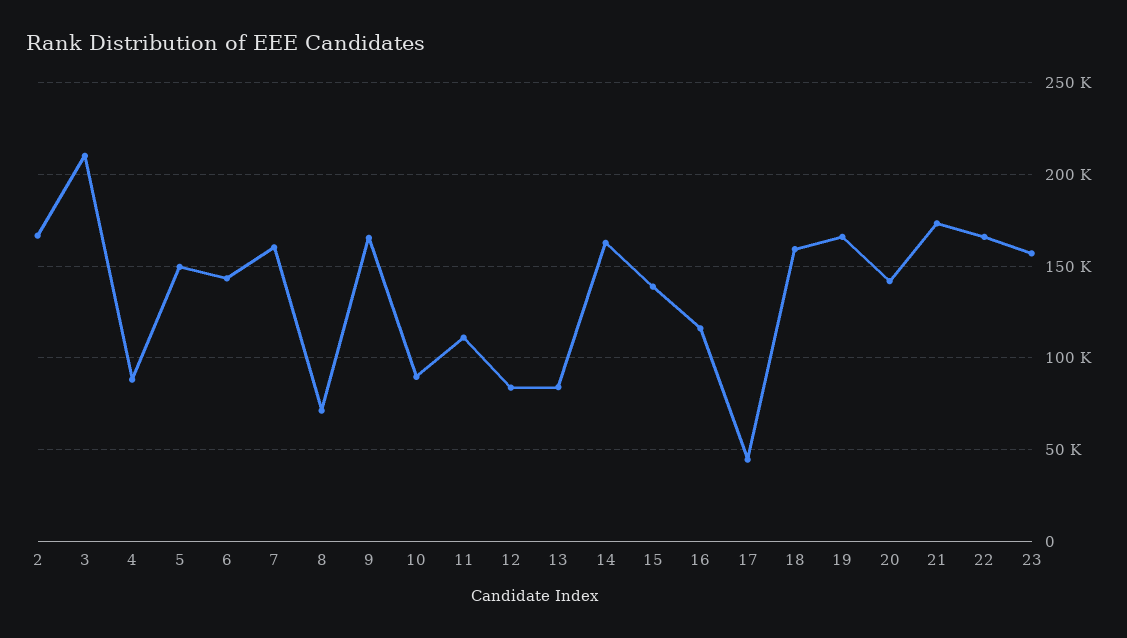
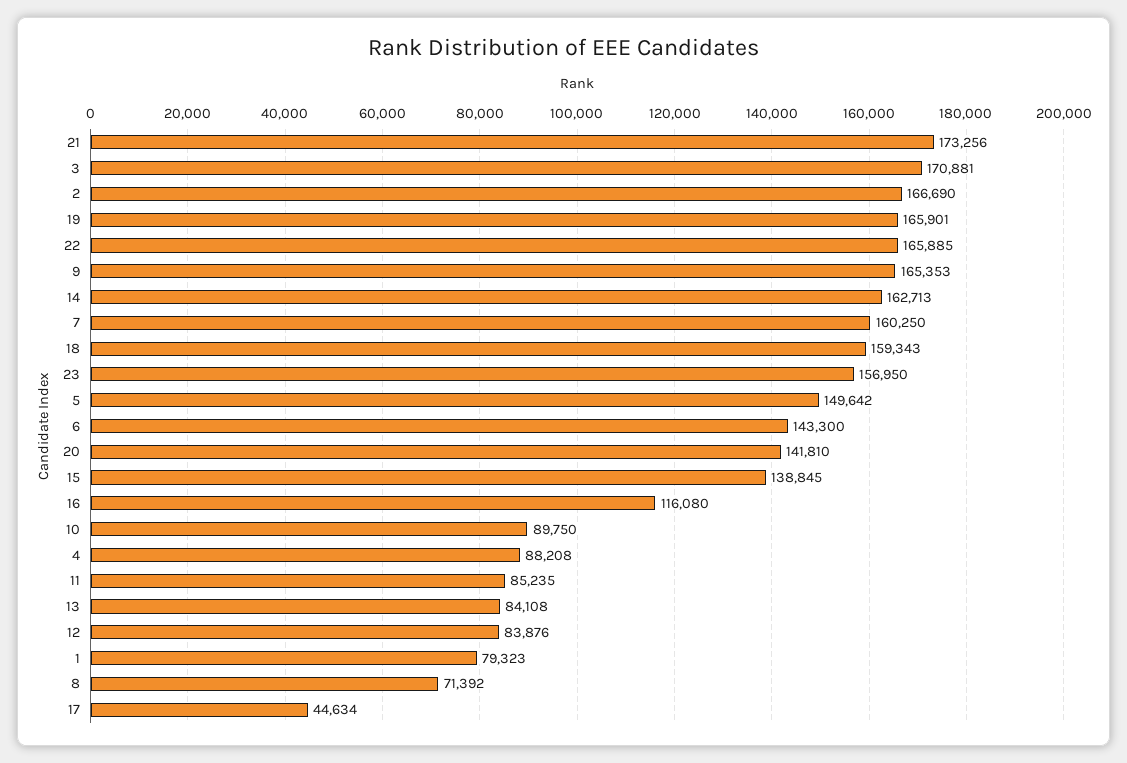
3: 210000 -> 170881
11: 110000 -> 85235
1: none -> 79323

